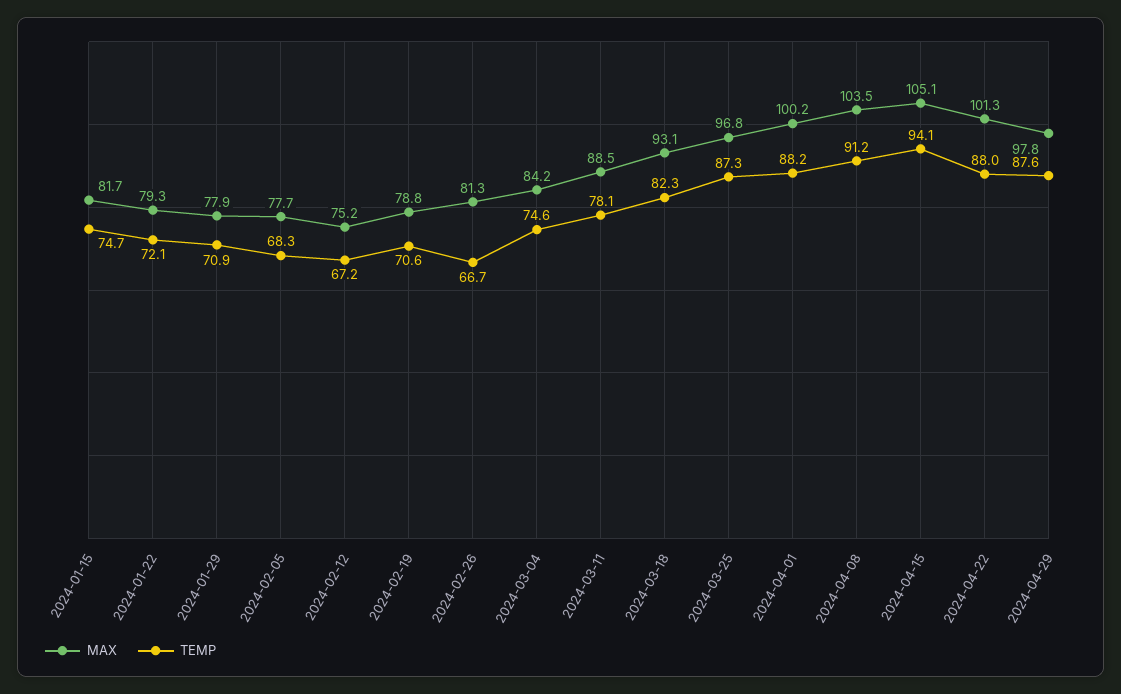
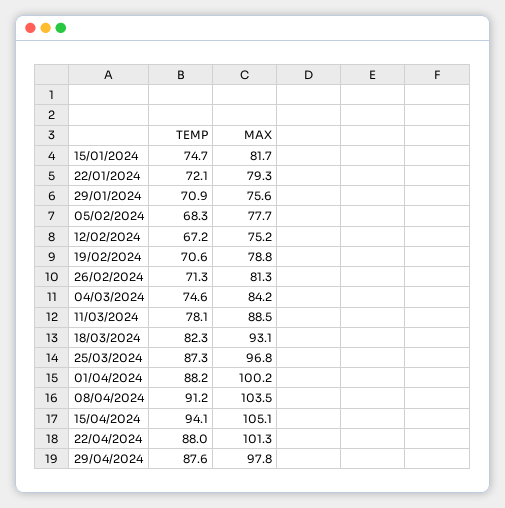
MAX, 2024-01-29: 77.9 -> 75.6
TEMP, 2024-02-26: 66.7 -> 71.3

